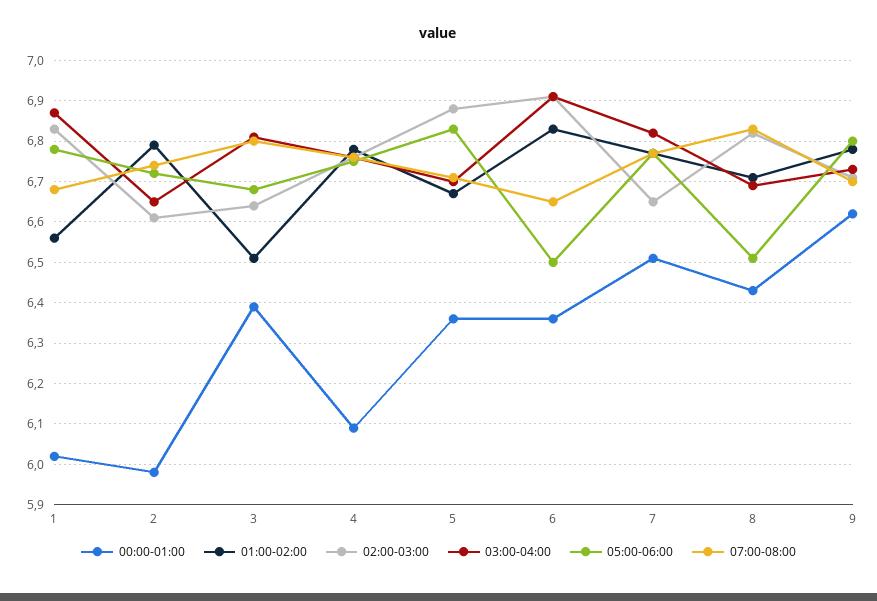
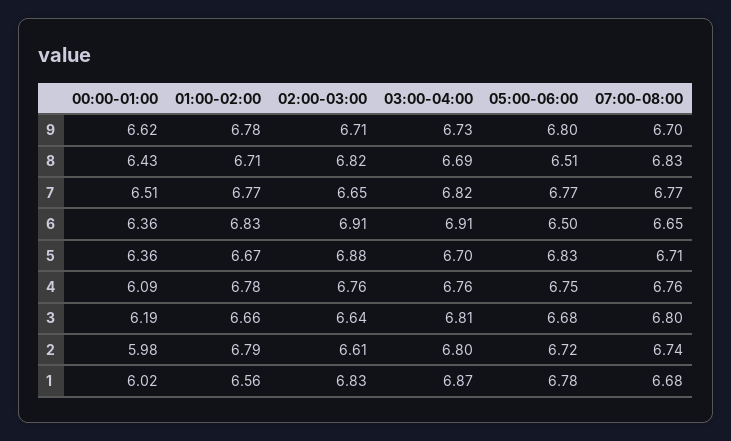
03:00-04:00, 2: 6.65 -> 6.8
00:00-01:00, 3: 6.4 -> 6.19
01:00-02:00, 3: 6.5 -> 6.66

